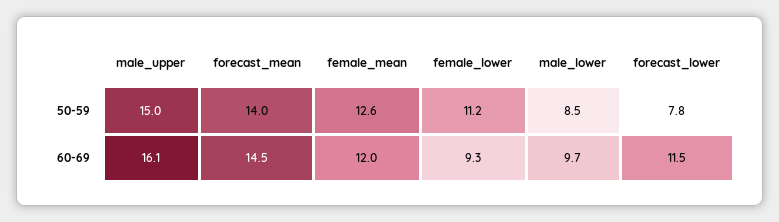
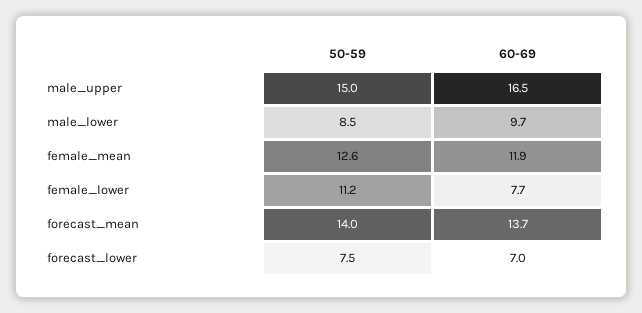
forecast_lower, 50-59: 7.8 -> 7.5
male_upper, 60-69: 16.1 -> 16.5
forecast_mean, 60-69: 14.5 -> 13.7
female_mean, 60-69: 12 -> 11.9
female_lower, 60-69: 9.3 -> 7.7
forecast_lower, 60-69: 11.5 -> 7

